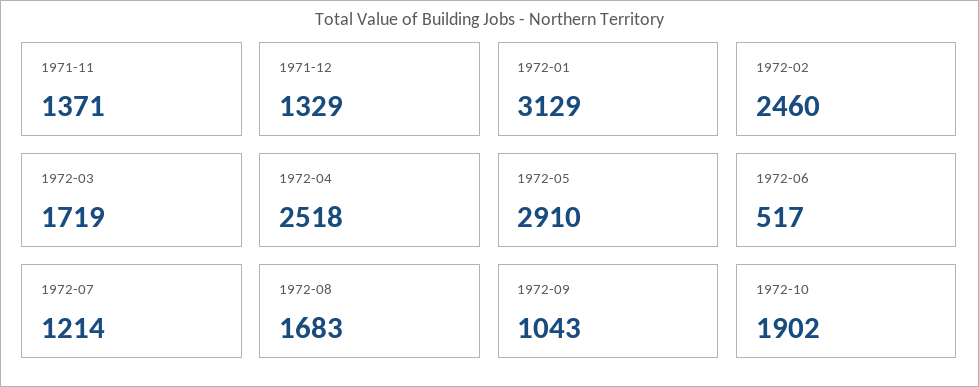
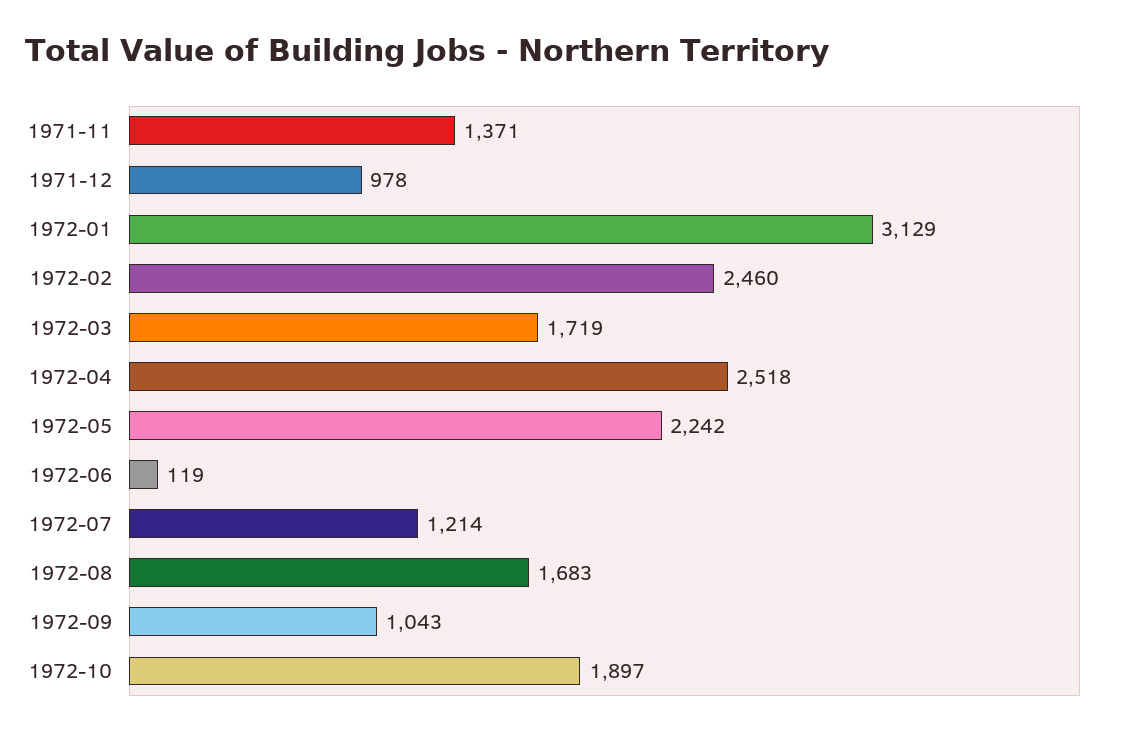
1971-12: 1329 -> 978
1972-05: 2910 -> 2242
1972-06: 517 -> 119
1972-10: 1902 -> 1897

